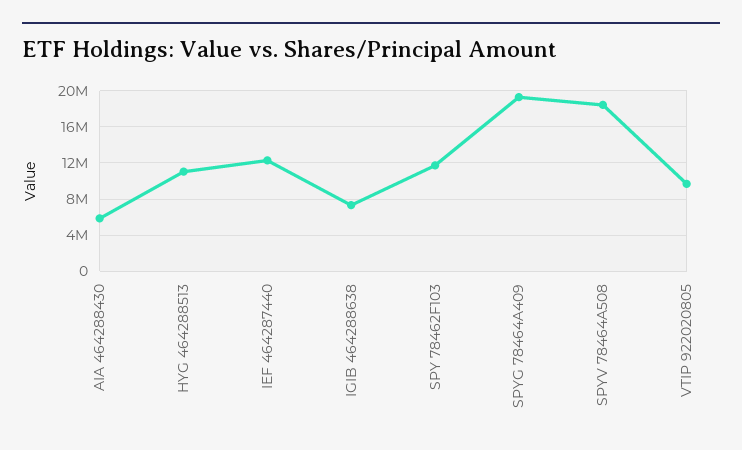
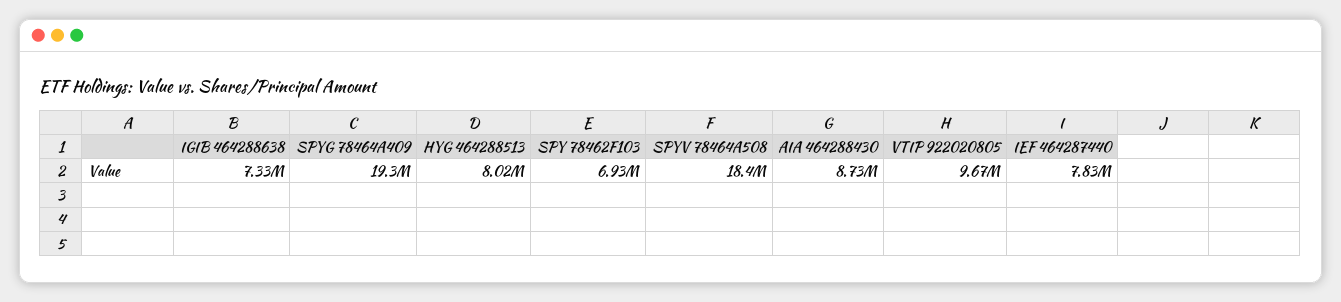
AIA 464288430: 6000000 -> 8730000
HYG 464288513: 11000000 -> 8020000
IEF 464287440: 12000000 -> 7830000
SPY 78462F103: 12000000 -> 6930000

